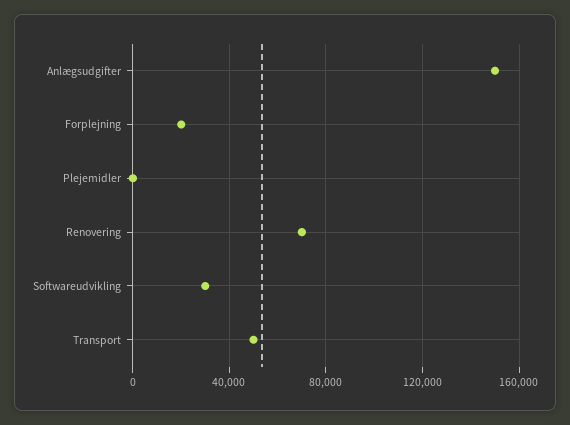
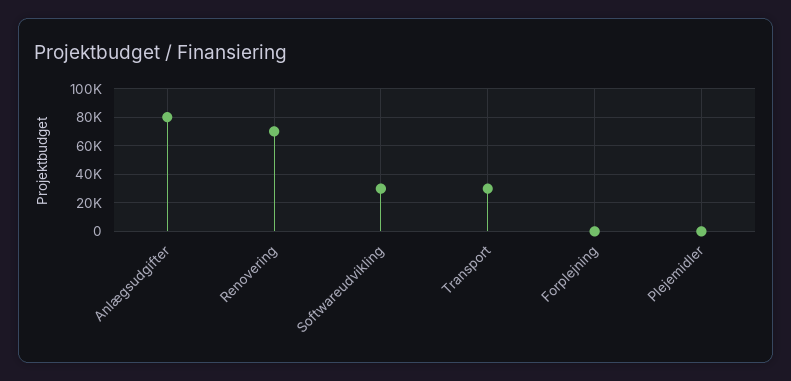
Anlægsudgifter: 150000 -> 80000
Forplejning: 20000 -> 0
Transport: 50000 -> 30000

